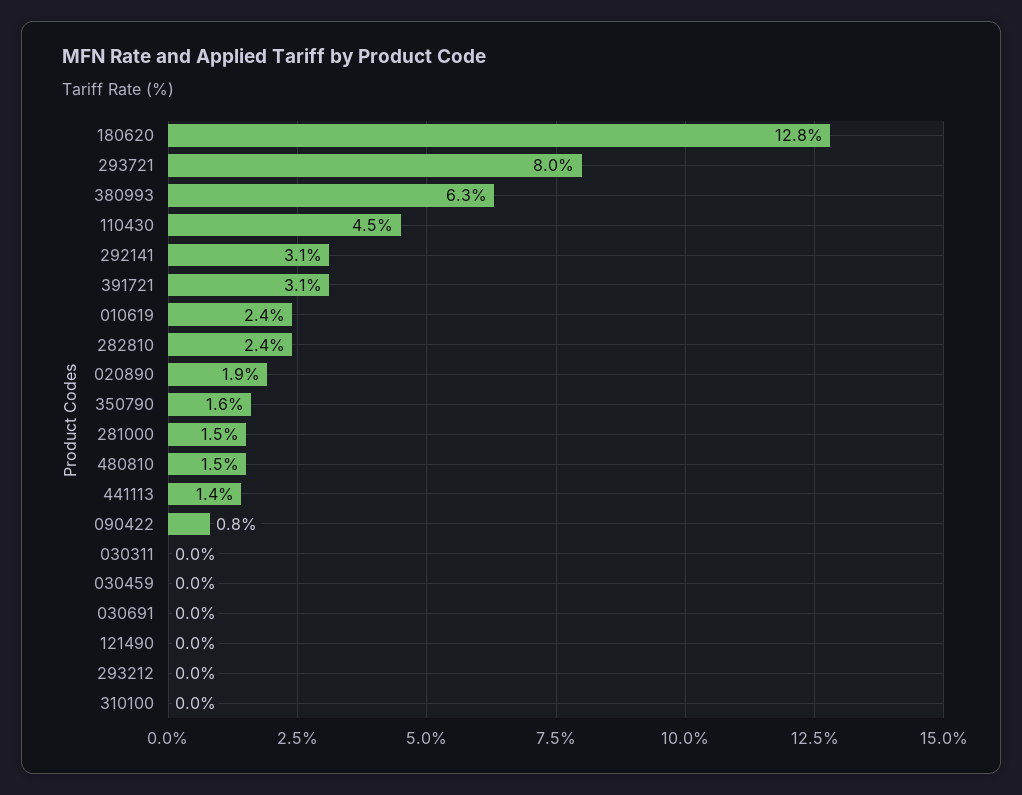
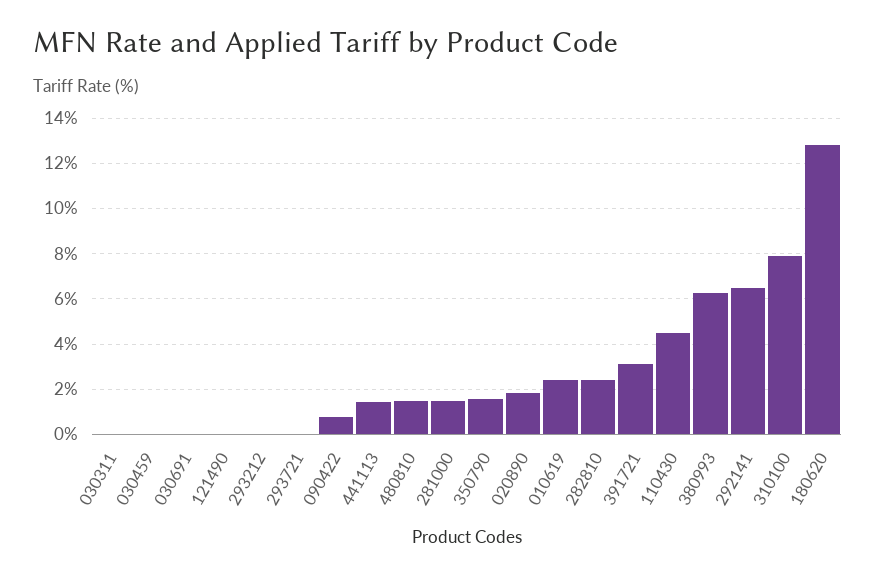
293721: 8 -> 0
292141: 3.1 -> 6.5
310100: 0 -> 8

